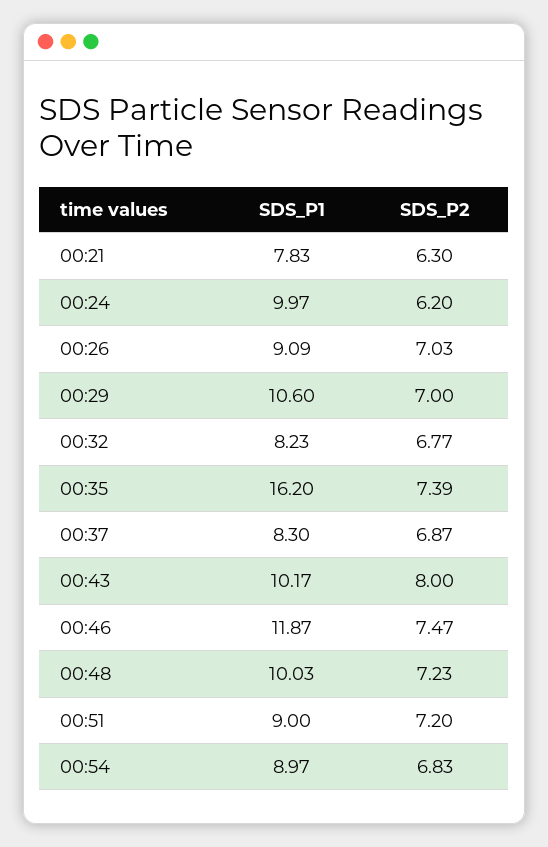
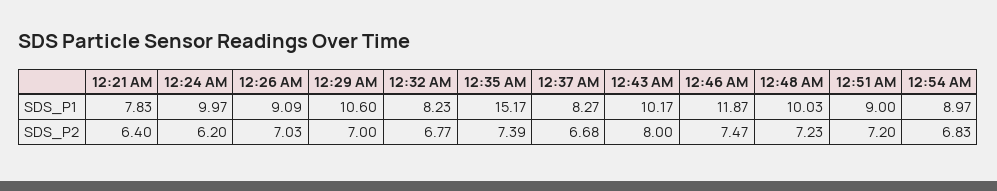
SDS_P2, 00:21: 6.3 -> 6.4
SDS_P1, 00:35: 16.2 -> 15.17
SDS_P1, 00:37: 8.3 -> 8.27
SDS_P2, 00:37: 6.87 -> 6.68

